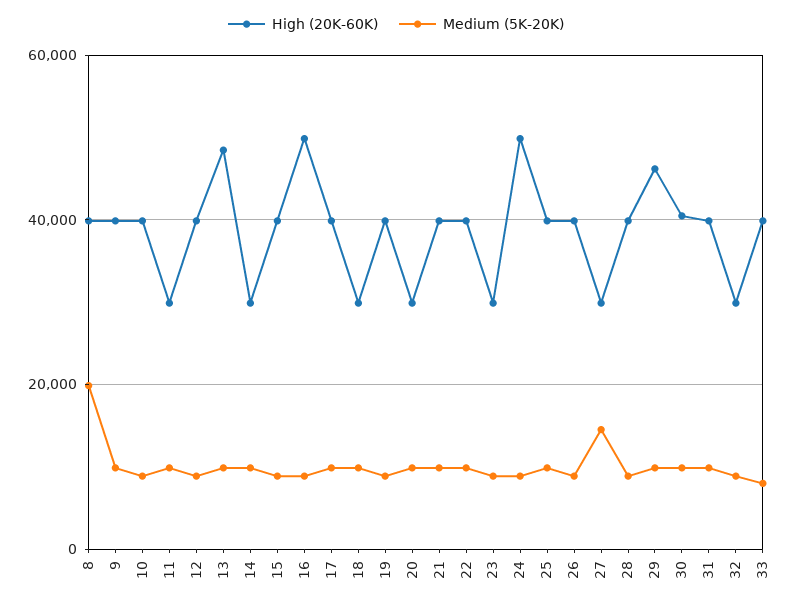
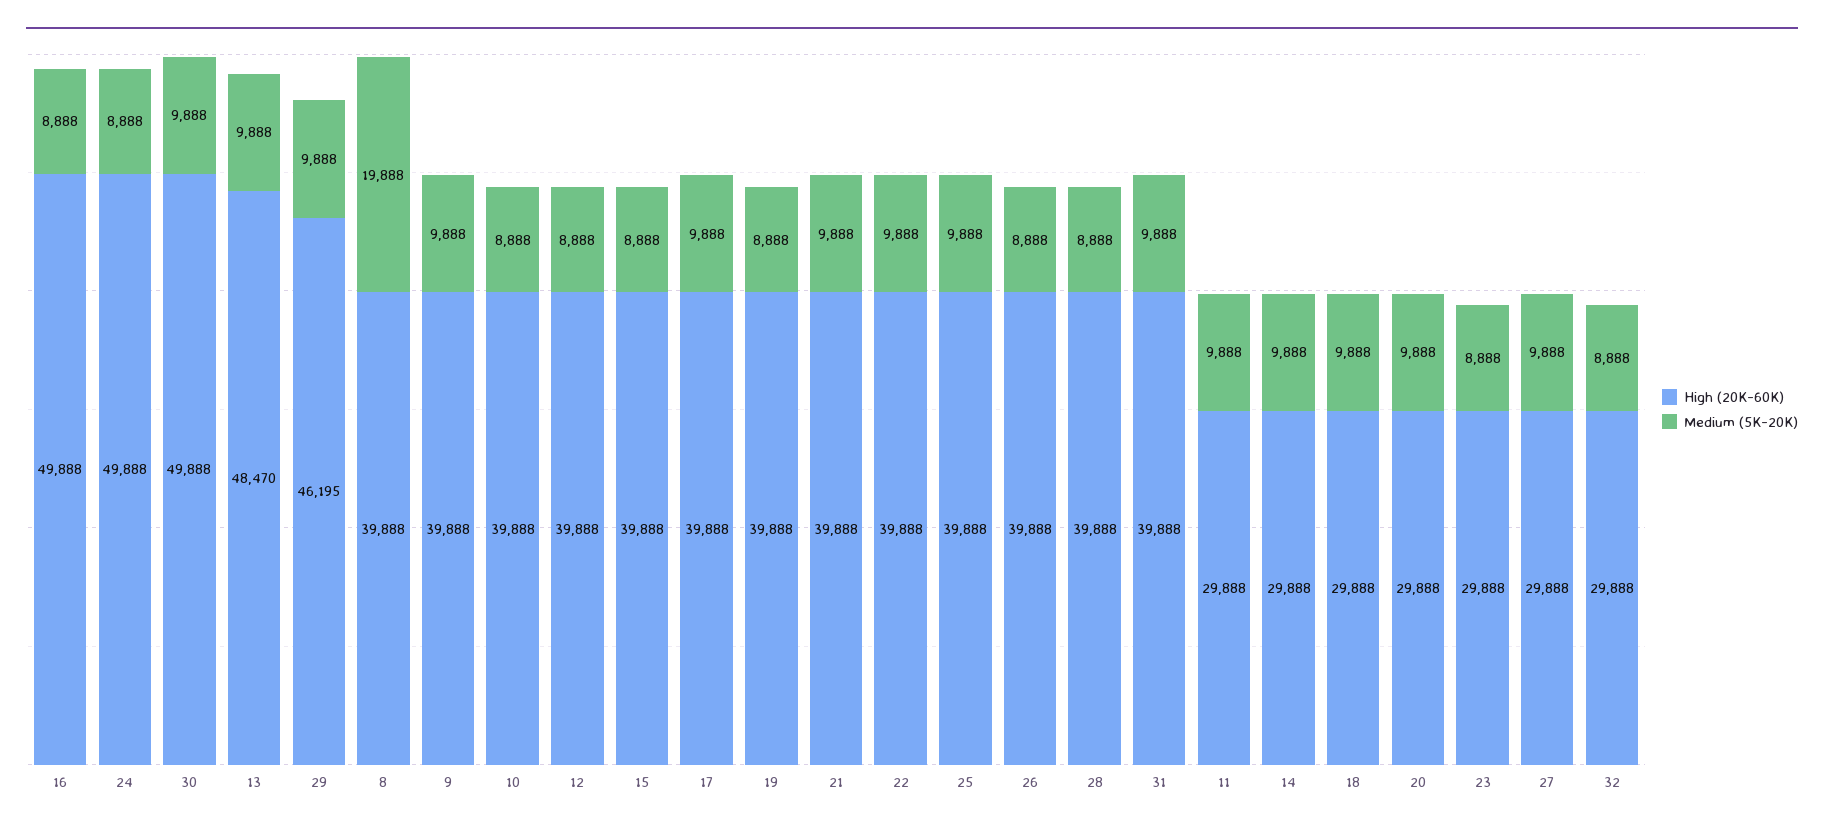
Medium (5K-20K), 27: 14000 -> 9888
High (20K-60K), 30: 40000 -> 49888
High (20K-60K), 33: 40000 -> none
Medium (5K-20K), 33: 8000 -> none

